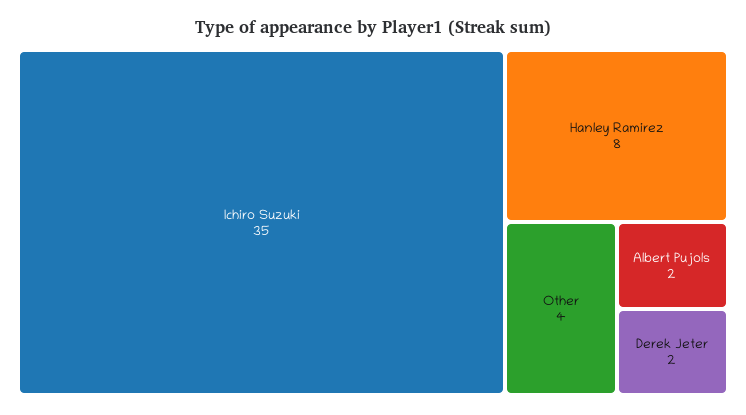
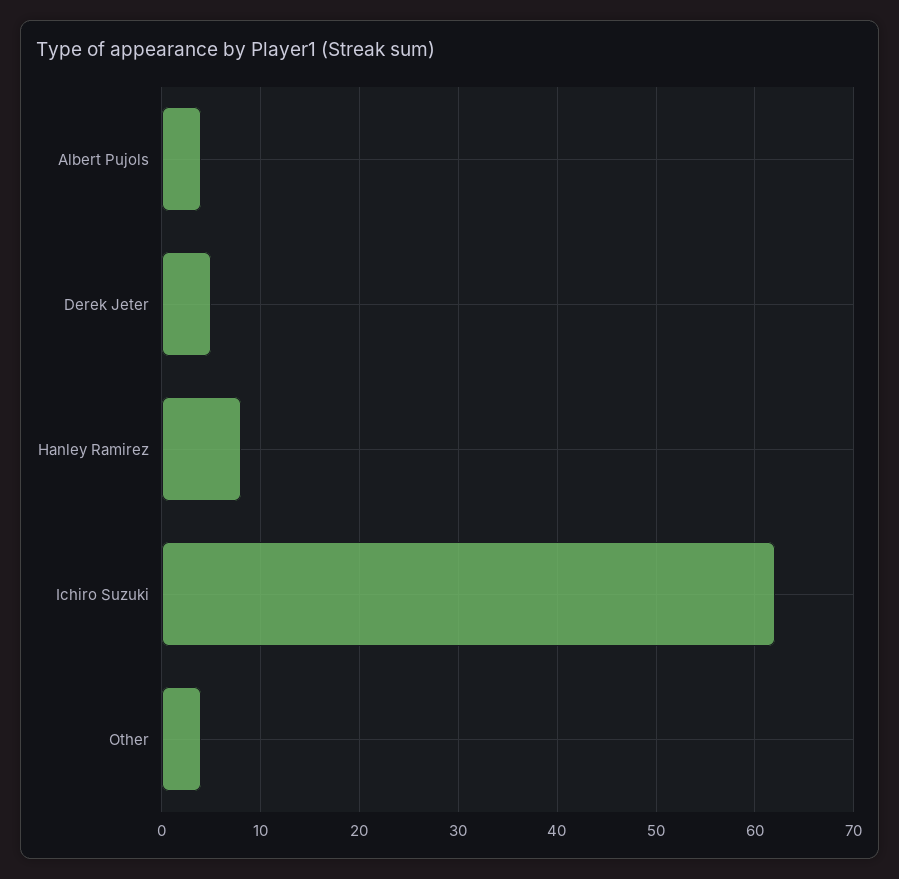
Ichiro Suzuki: 35 -> 62
Albert Pujols: 2 -> 4
Derek Jeter: 2 -> 5

